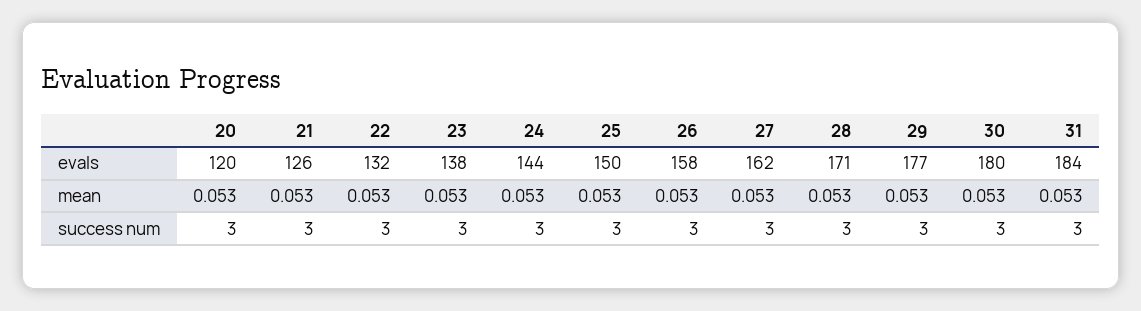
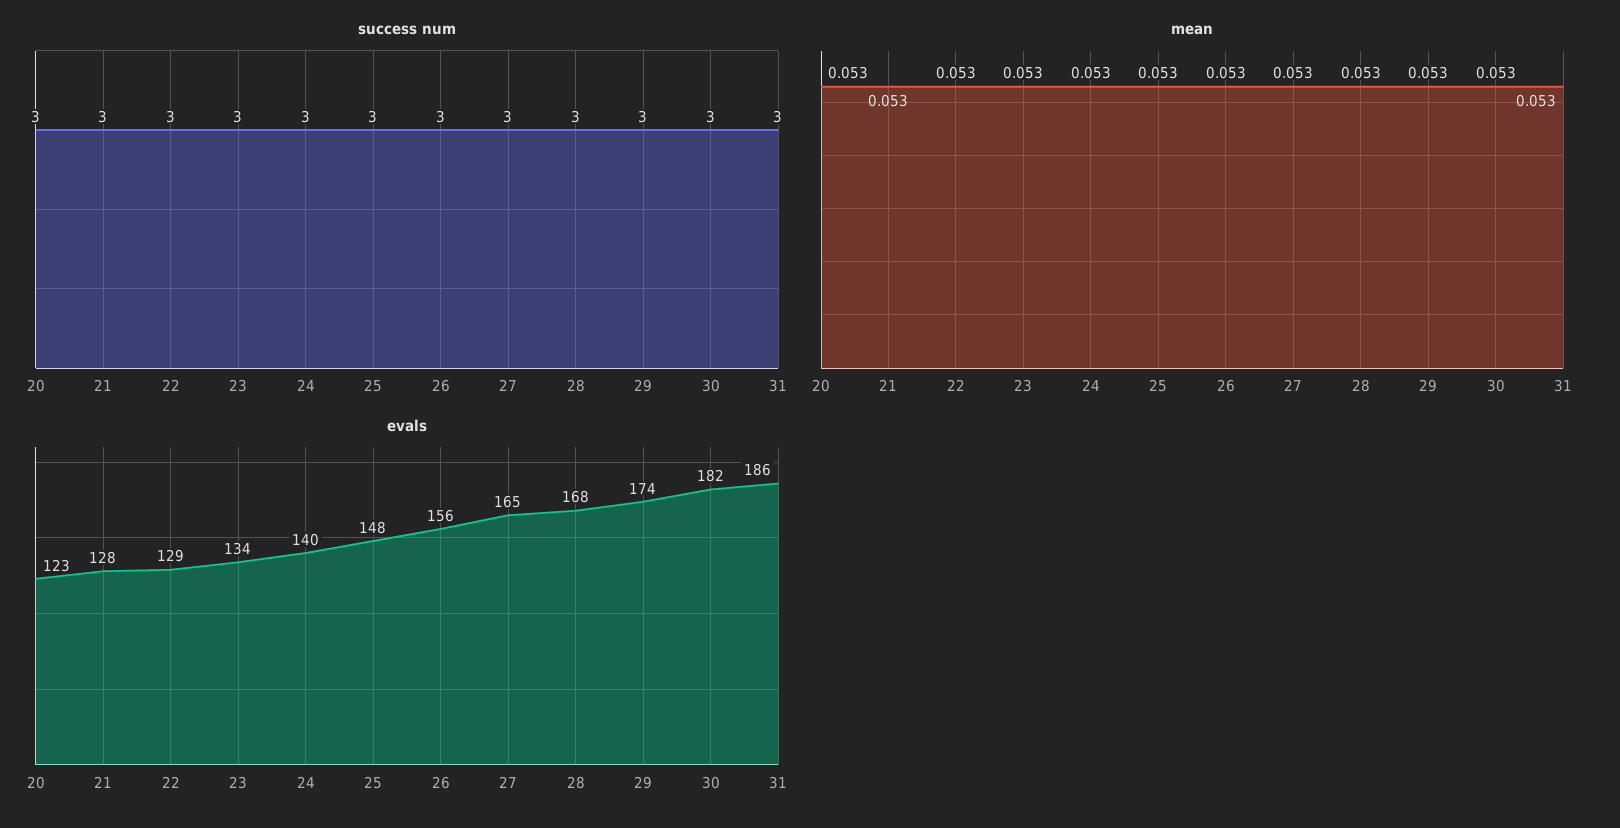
evals, 20: 120 -> 123
evals, 21: 126 -> 128
evals, 22: 132 -> 129
evals, 23: 138 -> 134
evals, 24: 144 -> 140
evals, 25: 150 -> 148
evals, 26: 158 -> 156
evals, 27: 162 -> 165
evals, 28: 171 -> 168
evals, 29: 177 -> 174
evals, 30: 180 -> 182
evals, 31: 184 -> 186

